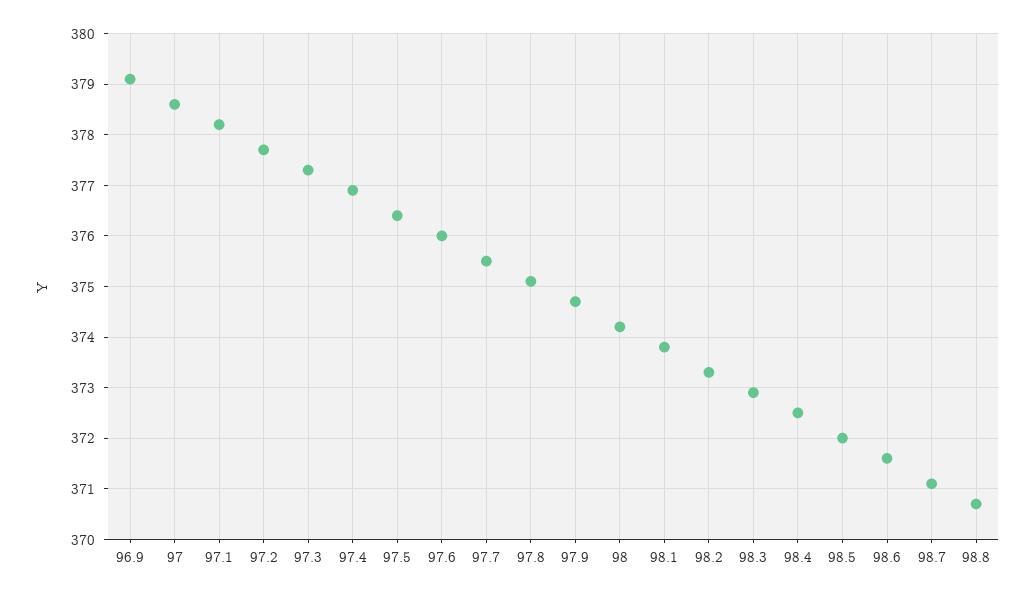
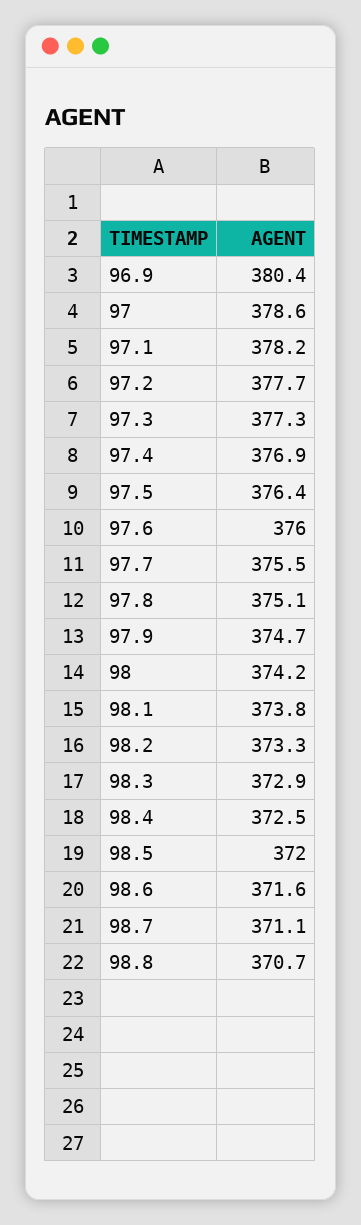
96.9: 379 -> 380.4

